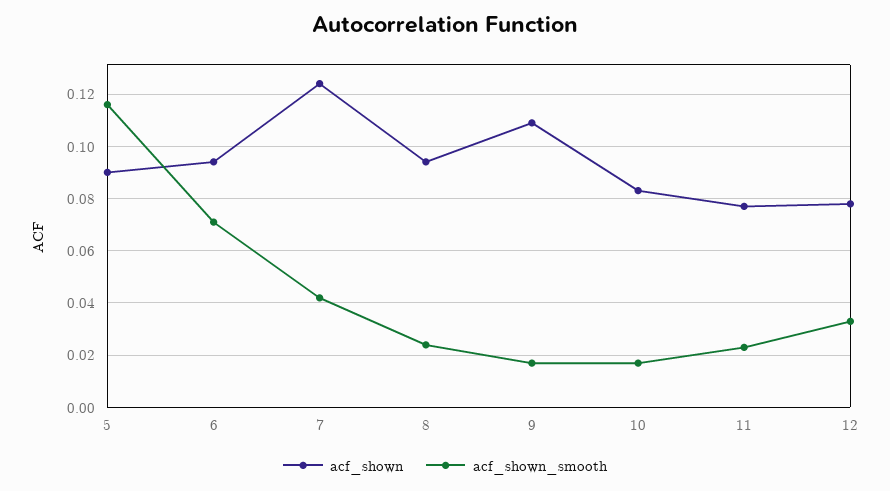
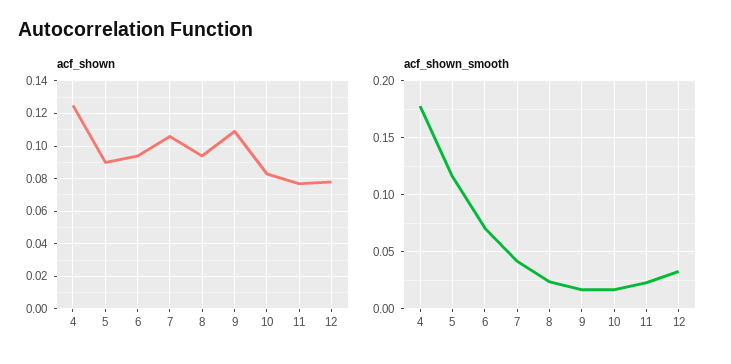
acf_shown, 7: 0.125 -> 0.105
acf_shown, 4: none -> 0.125
acf_shown_smooth, 4: none -> 0.18

